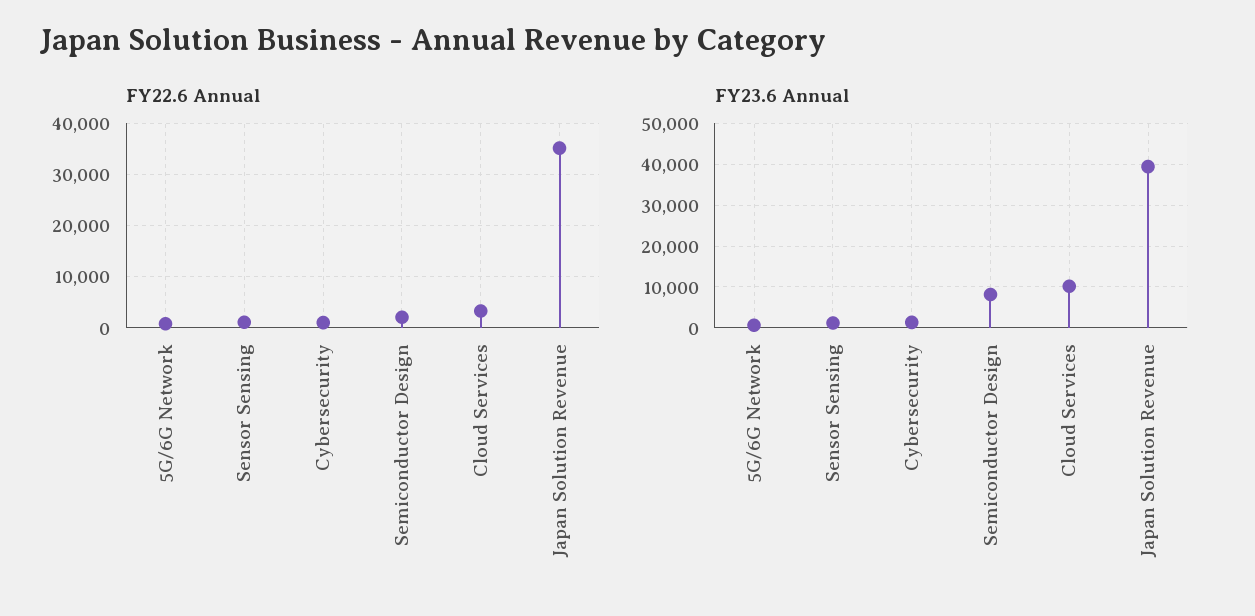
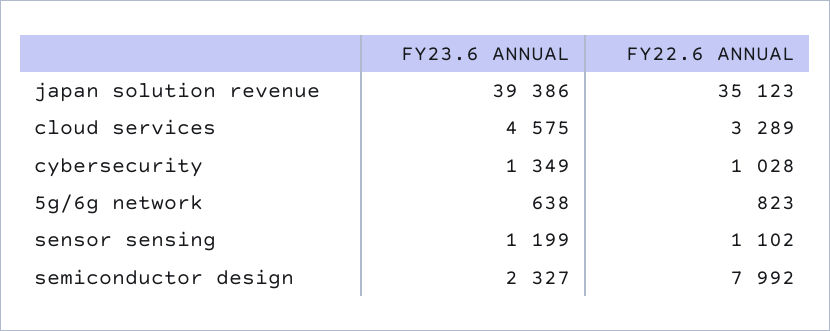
FY22.6 Annual, Semiconductor Design: 2000 -> 7992
FY23.6 Annual, Semiconductor Design: 8000 -> 2327
FY23.6 Annual, Cloud Services: 10000 -> 4575

